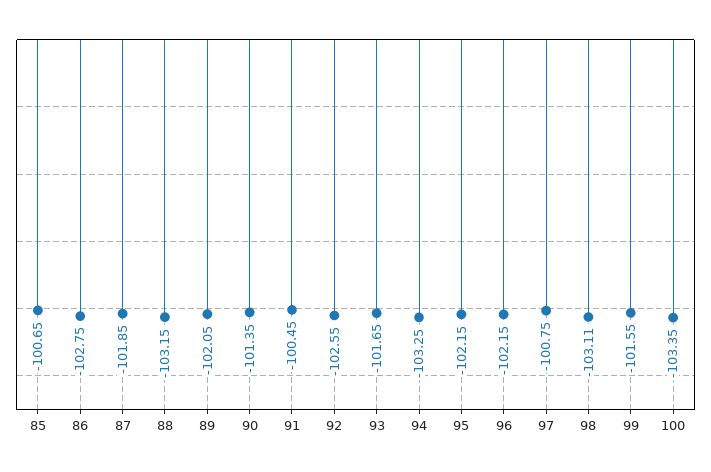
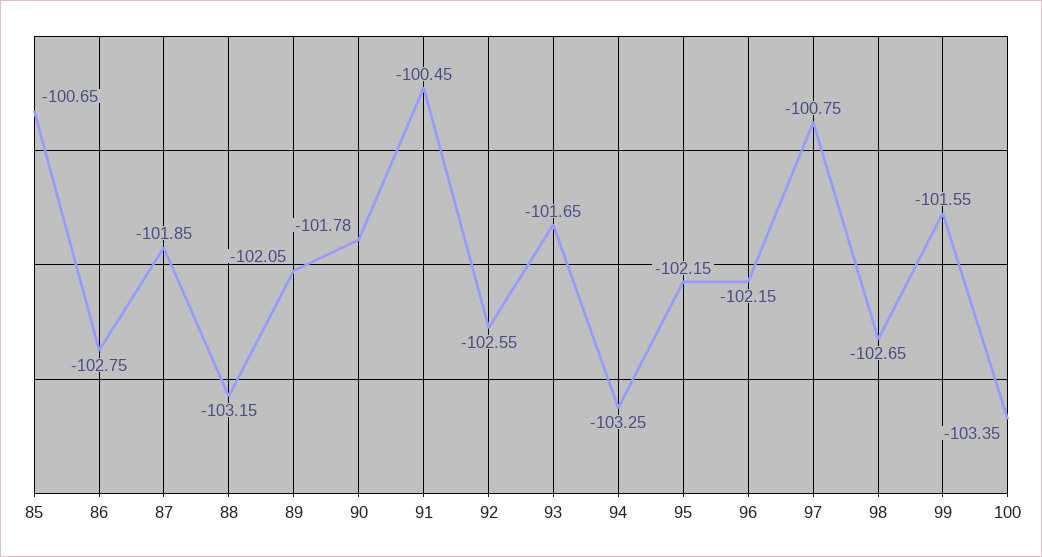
90: -101.35 -> -101.78
98: -103.11 -> -102.65

